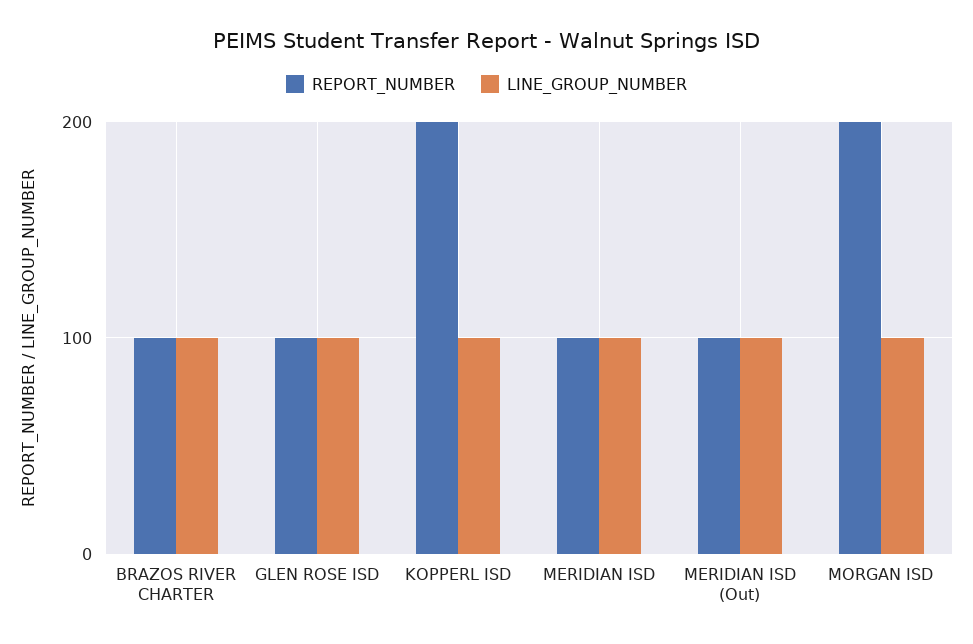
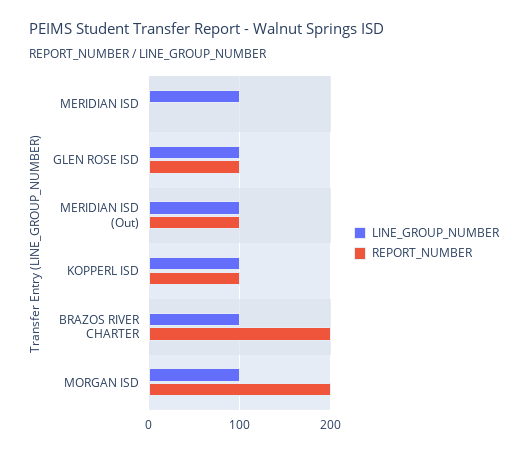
REPORT_NUMBER, BRAZOS RIVER CHARTER: 100 -> 200
REPORT_NUMBER, KOPPERL ISD: 200 -> 100
REPORT_NUMBER, MERIDIAN ISD: 100 -> 0

